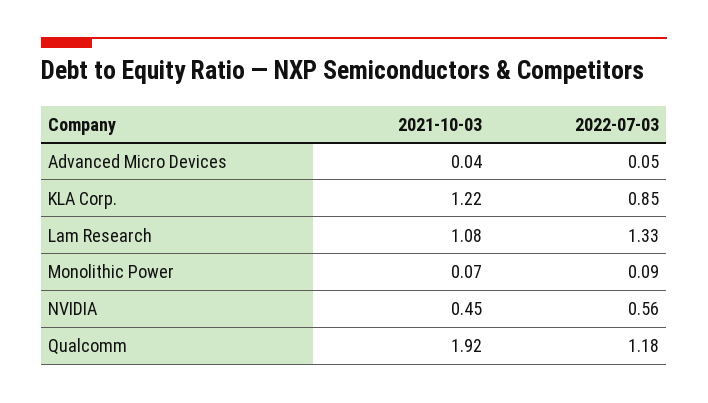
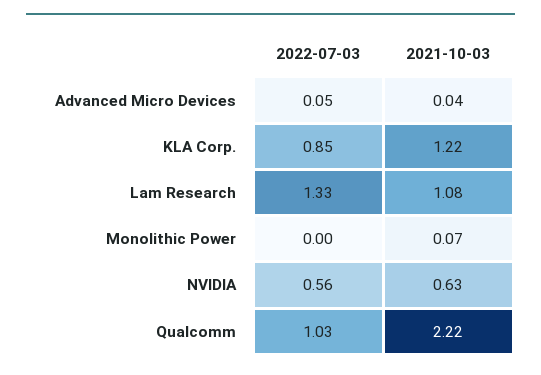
2022-07-03, Monolithic Power: 0.09 -> 0
2021-10-03, NVIDIA: 0.45 -> 0.63
2021-10-03, Qualcomm: 1.92 -> 2.22
2022-07-03, Qualcomm: 1.18 -> 1.03

